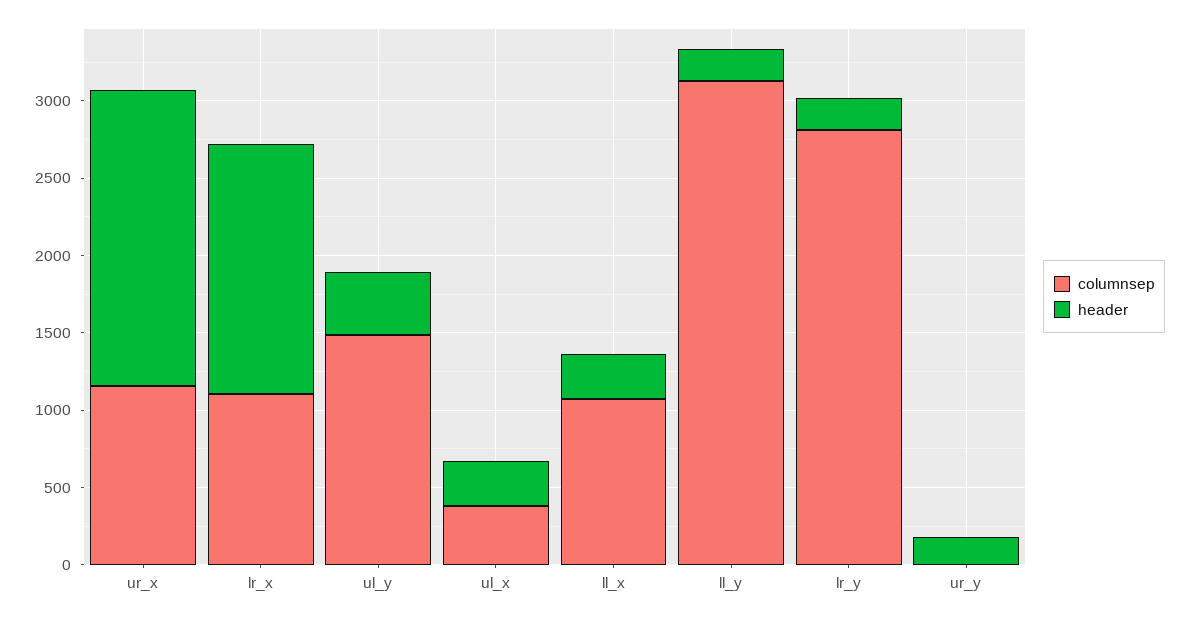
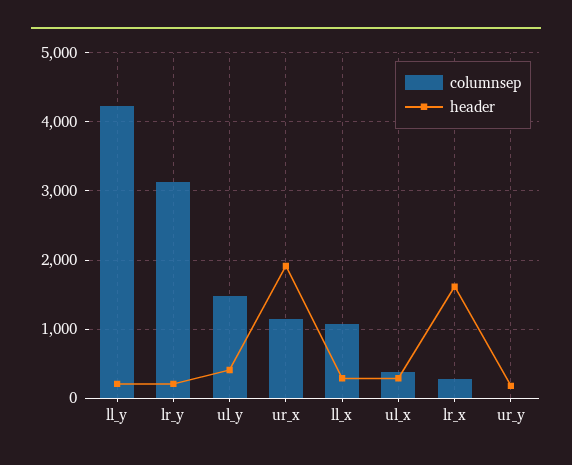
columnsep, lr_x: 1100 -> 300
columnsep, ll_y: 3100 -> 4200
columnsep, lr_y: 2800 -> 3100

